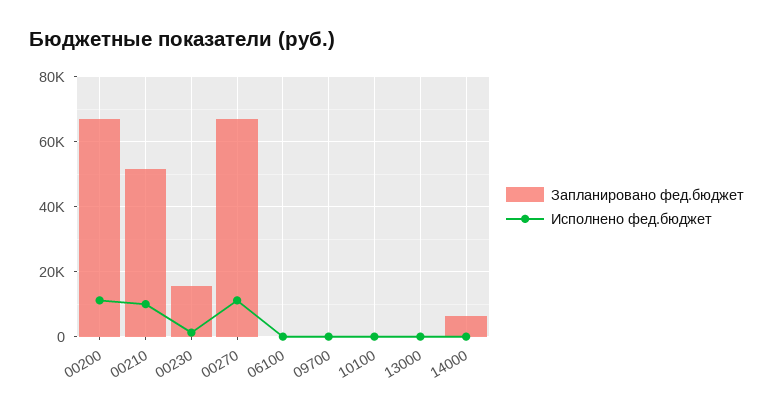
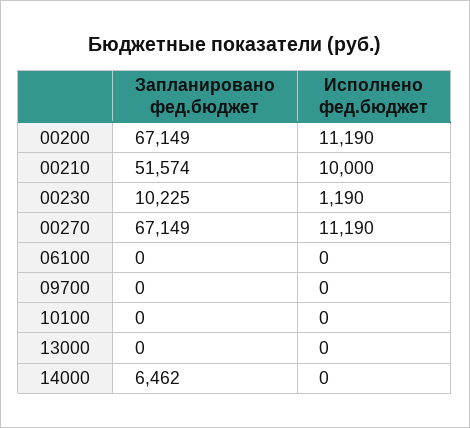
Запланировано фед.бюджет, 00230: 16000 -> 10225

